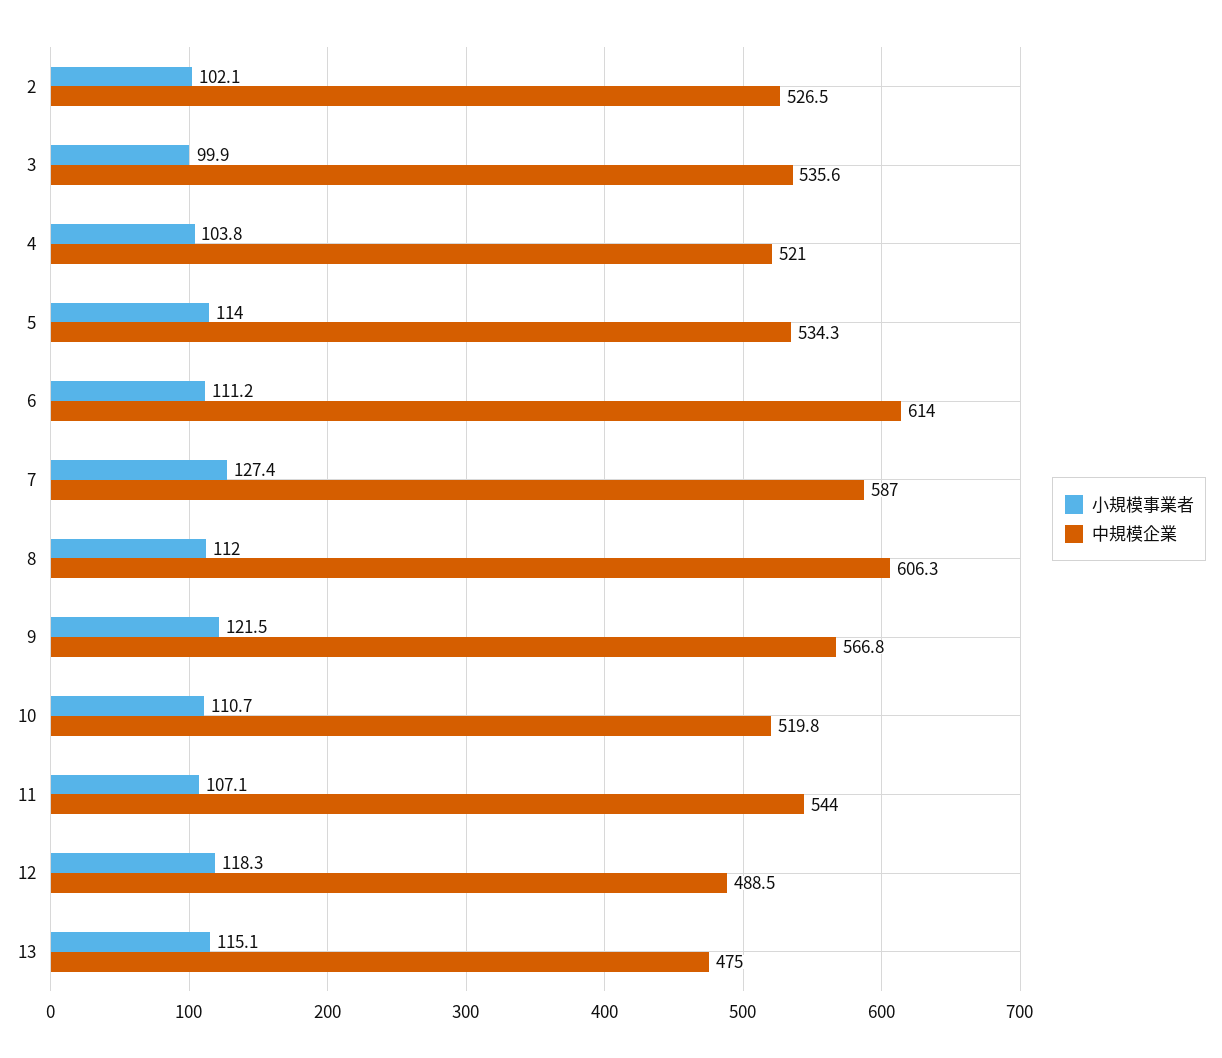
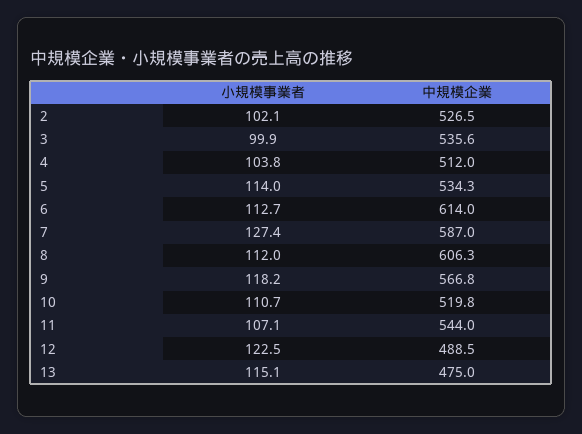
中規模企業, 4: 521 -> 512
小規模事業者, 6: 111.2 -> 112.7
小規模事業者, 9: 121.5 -> 118.2
小規模事業者, 12: 118.3 -> 122.5

